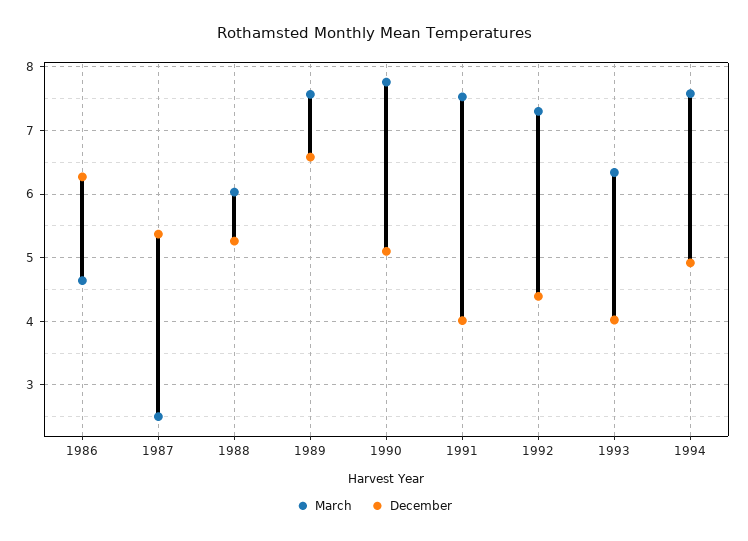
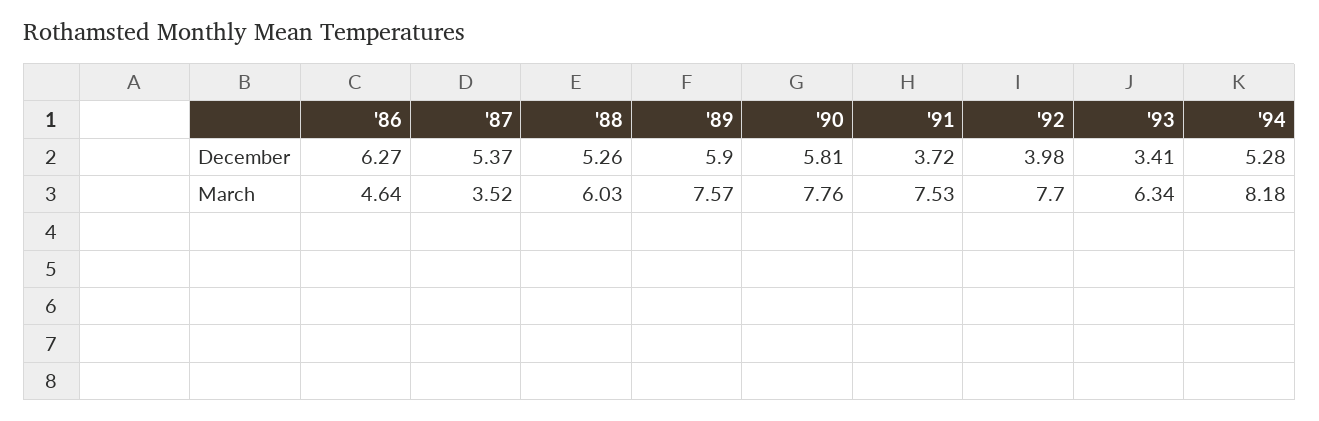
March, 1987: 2.5 -> 3.52
December, 1989: 6.6 -> 5.9
December, 1990: 5.1 -> 5.81
December, 1991: 4 -> 3.72
March, 1992: 7.3 -> 7.7
December, 1992: 4.4 -> 3.98
December, 1993: 4 -> 3.41
March, 1994: 7.6 -> 8.18
December, 1994: 4.9 -> 5.28

